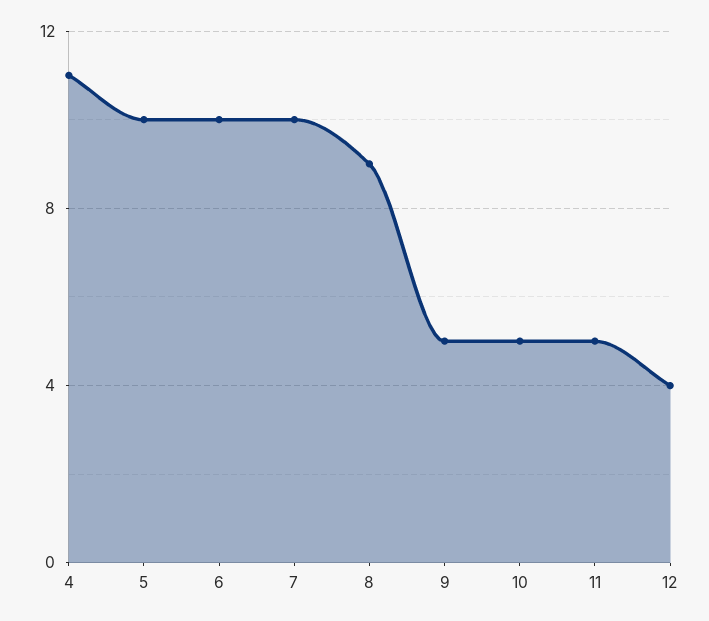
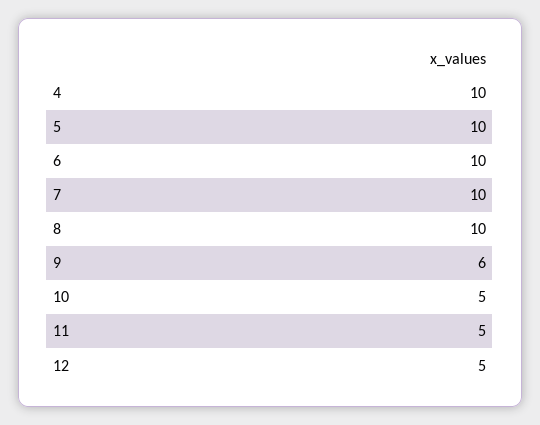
4: 11 -> 10
8: 9 -> 10
9: 5 -> 6
12: 4 -> 5

